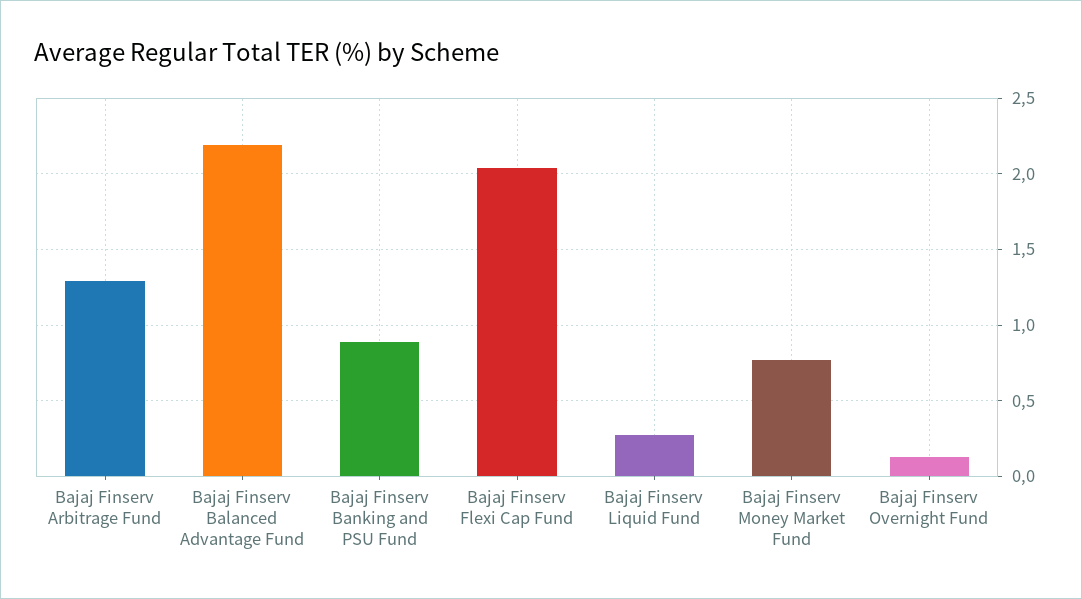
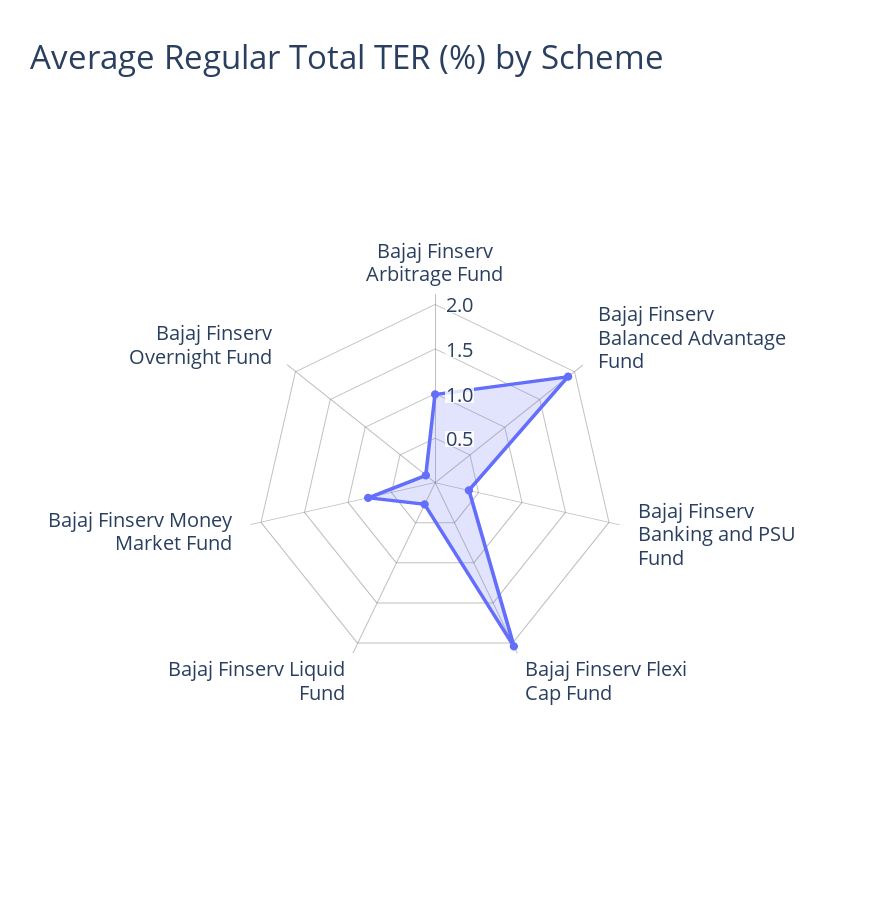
Bajaj Finserv Arbitrage Fund: 1.3 -> 1
Bajaj Finserv Balanced Advantage Fund: 2.2 -> 1.9
Bajaj Finserv Banking and PSU Fund: 0.9 -> 0.4

